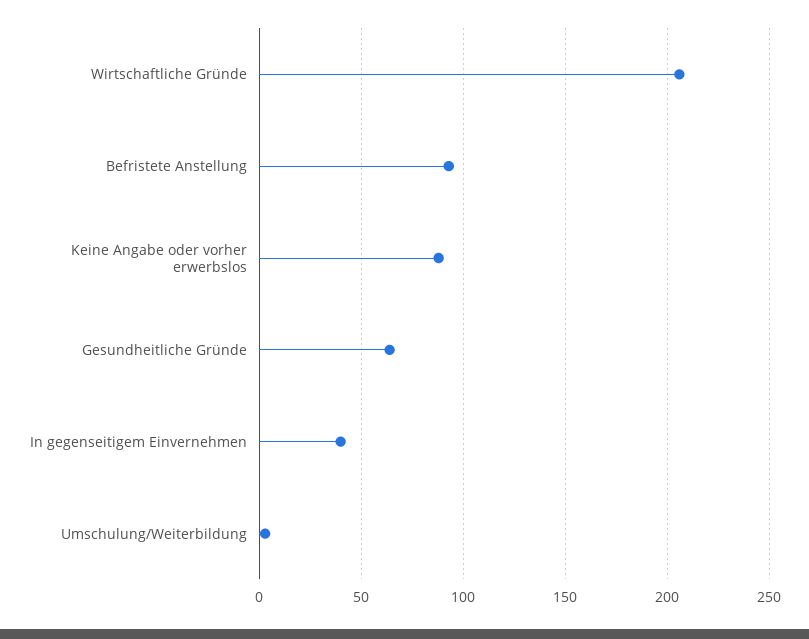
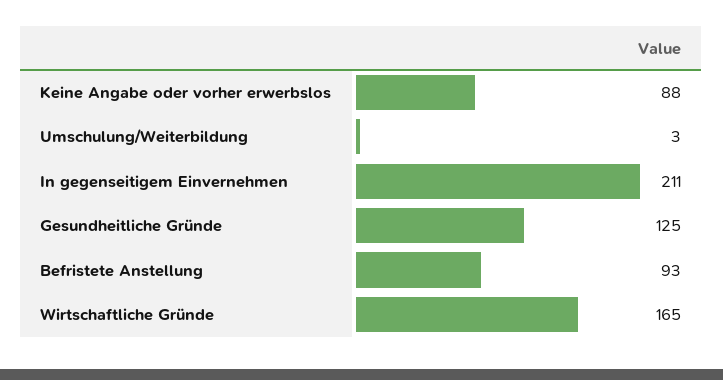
Wirtschaftliche Gründe: 205 -> 165
Gesundheitliche Gründe: 65 -> 125
In gegenseitigem Einvernehmen: 40 -> 211

